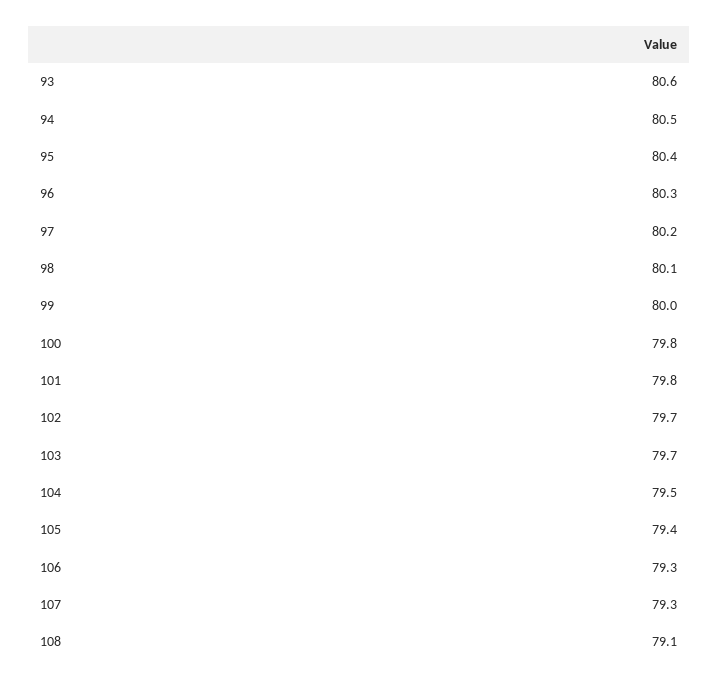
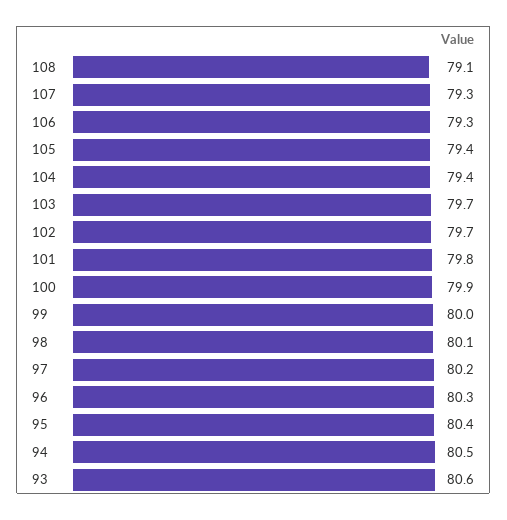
100: 79.8 -> 79.9
104: 79.5 -> 79.4

